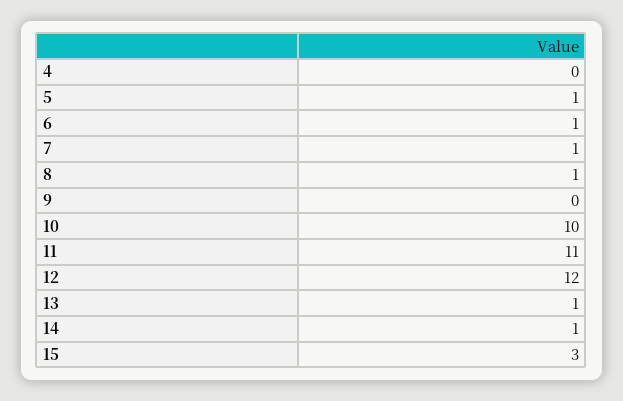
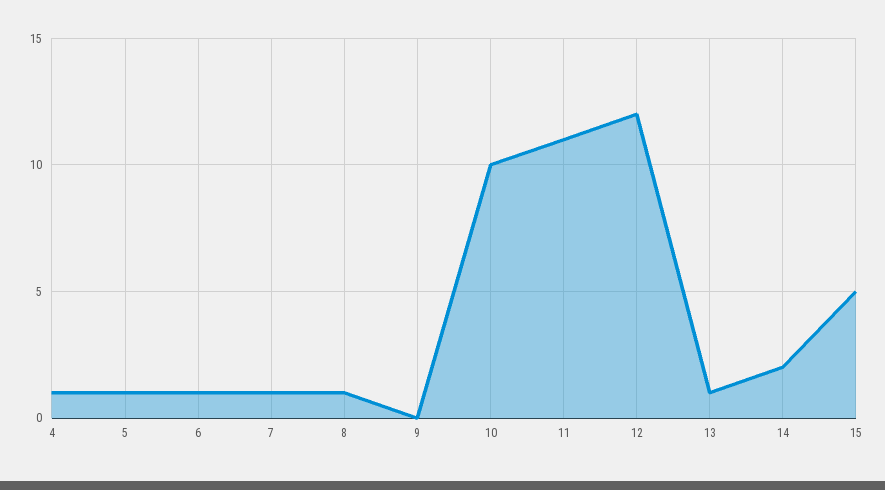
4: 0 -> 1
14: 1 -> 2
15: 3 -> 5

